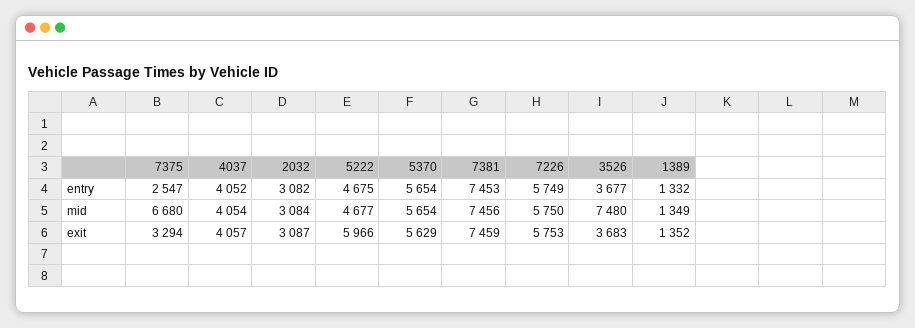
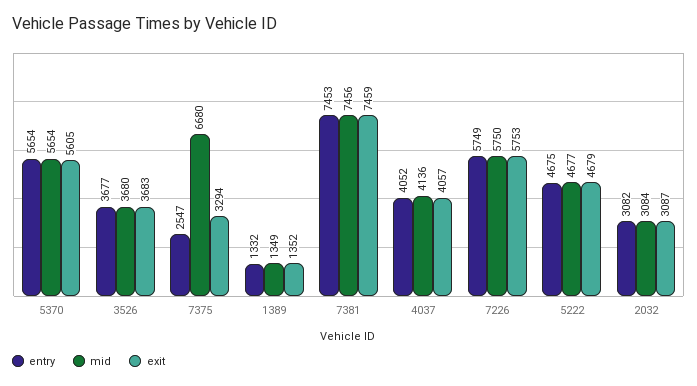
mid, 4037: 4054 -> 4136
mid, 3526: 7480 -> 3680
exit, 5222: 5966 -> 4679
exit, 5370: 5629 -> 5605

